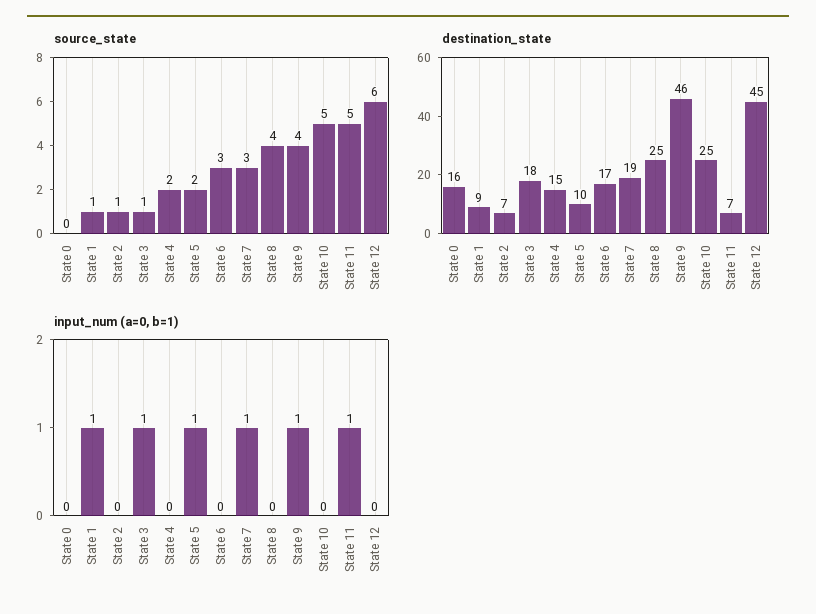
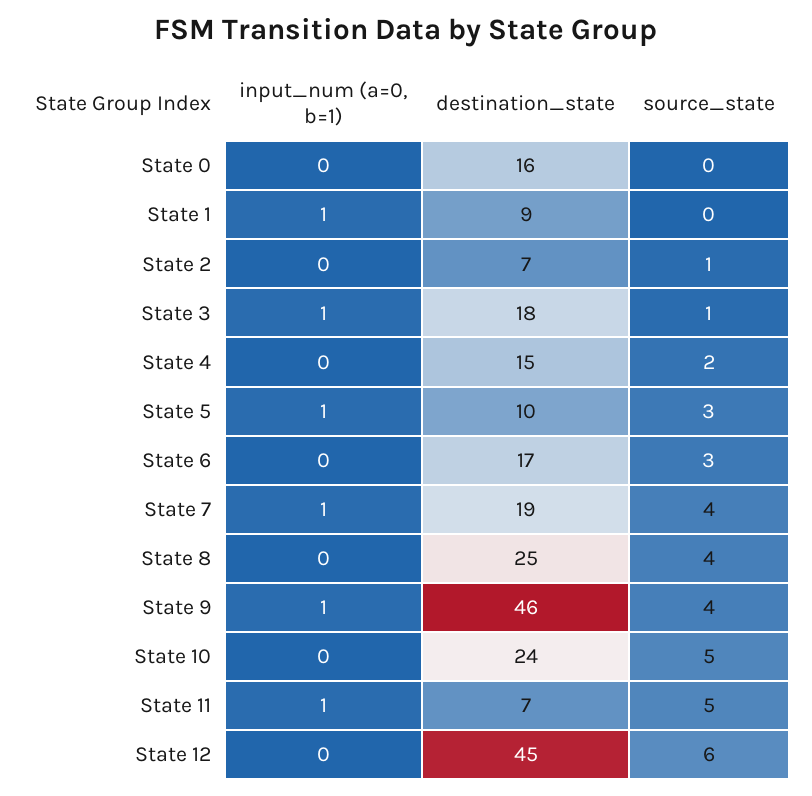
source_state, State 1: 1 -> 0
source_state, State 5: 2 -> 3
source_state, State 7: 3 -> 4
destination_state, State 10: 25 -> 24

